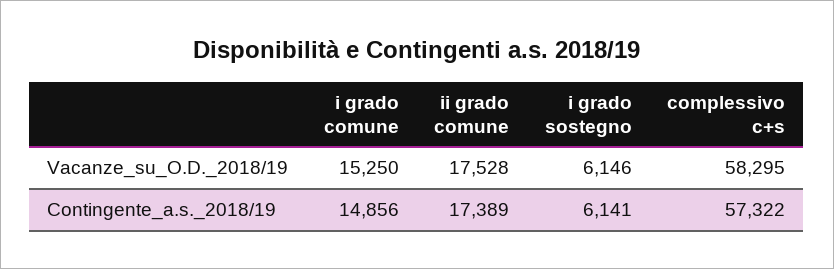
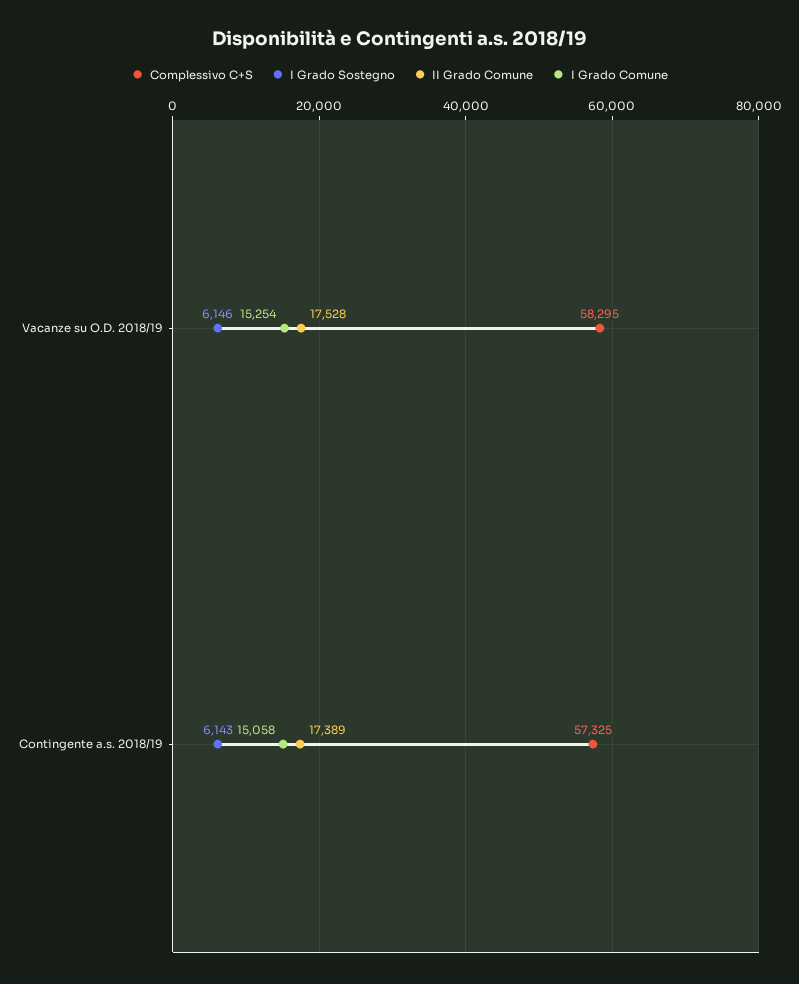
i grado comune, Vacanze_su_O.D._2018/19: 15250 -> 15254
i grado comune, Contingente_a.s._2018/19: 14856 -> 15058
i grado sostegno, Contingente_a.s._2018/19: 6141 -> 6143
complessivo c+s, Contingente_a.s._2018/19: 57322 -> 57325

